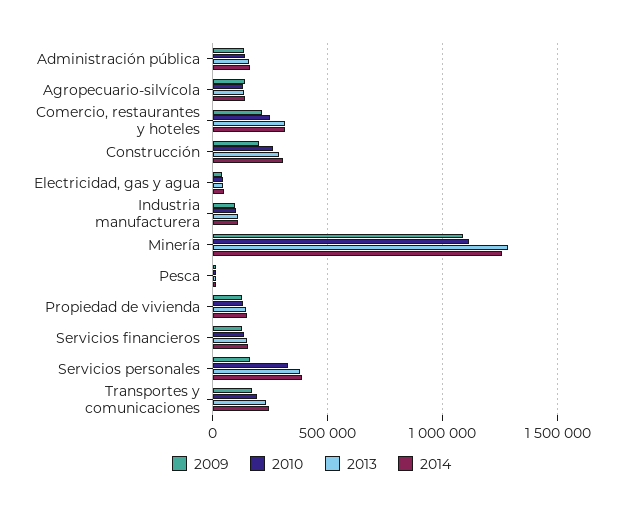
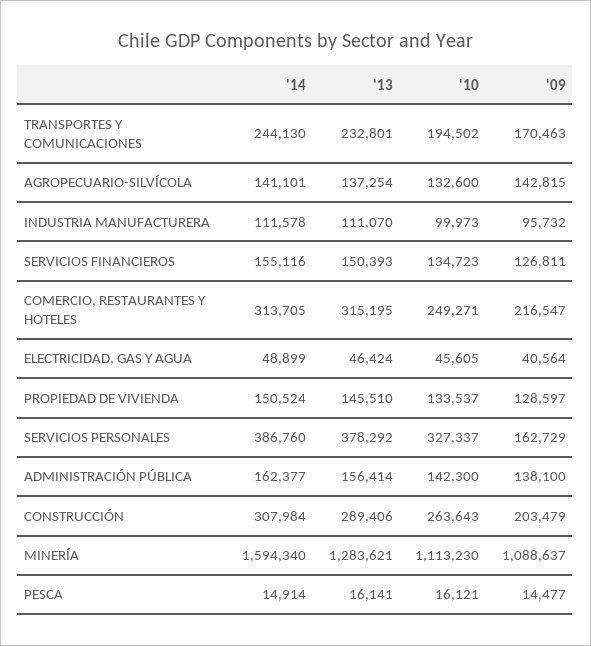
2014, Minería: 1250000 -> 1594340

